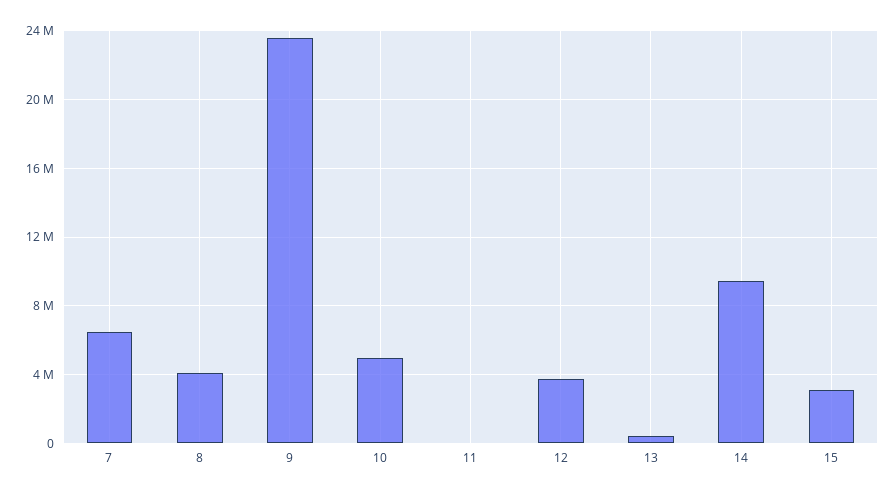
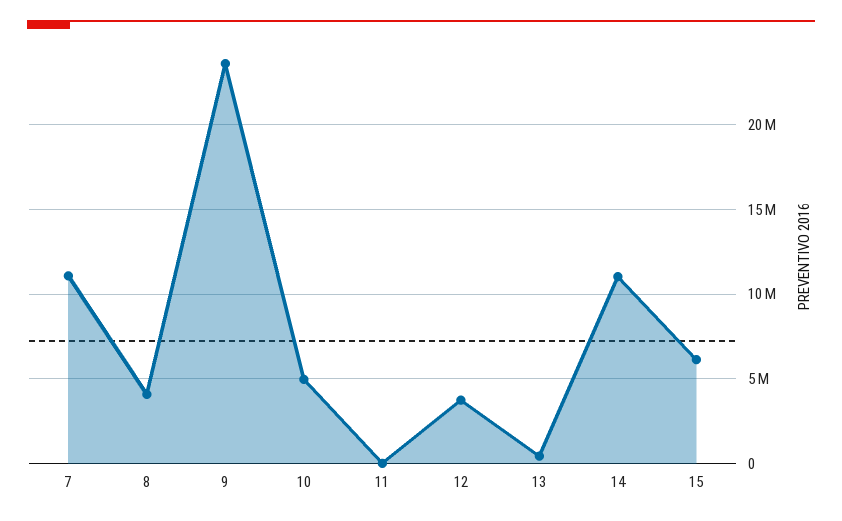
7: 6500000 -> 11000000
14: 9500000 -> 11000000
15: 3000000 -> 6000000

